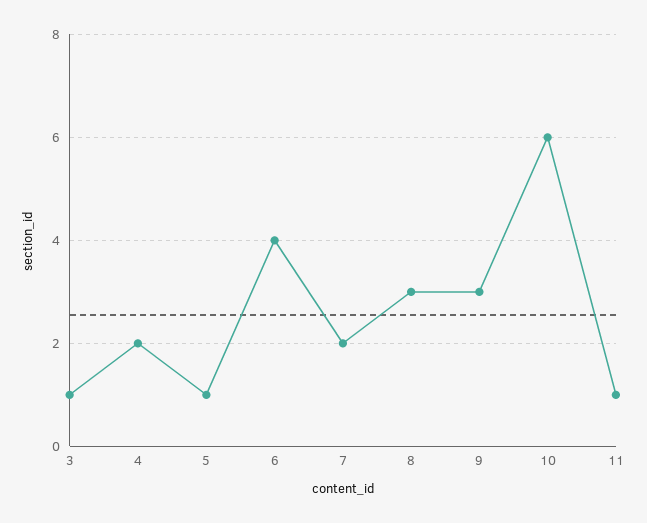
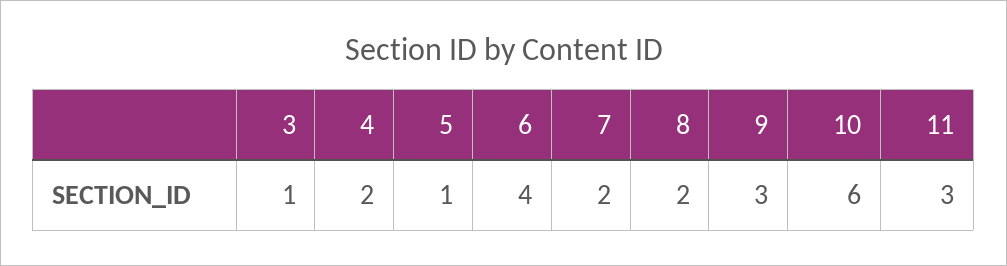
8: 3 -> 2
11: 1 -> 3

